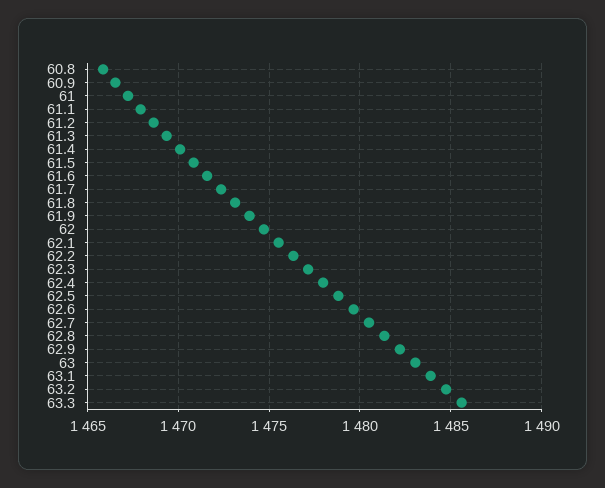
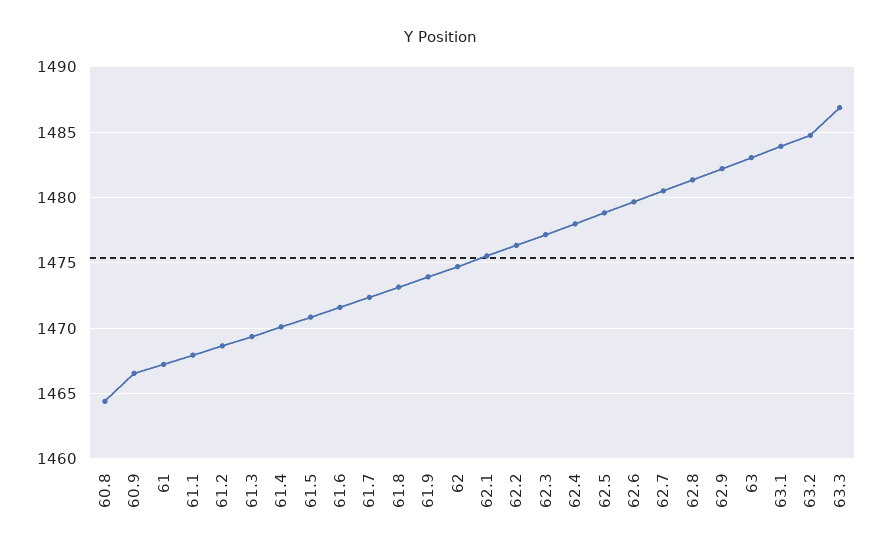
60.8: 1466 -> 1464.5
63.3: 1485.5 -> 1487

